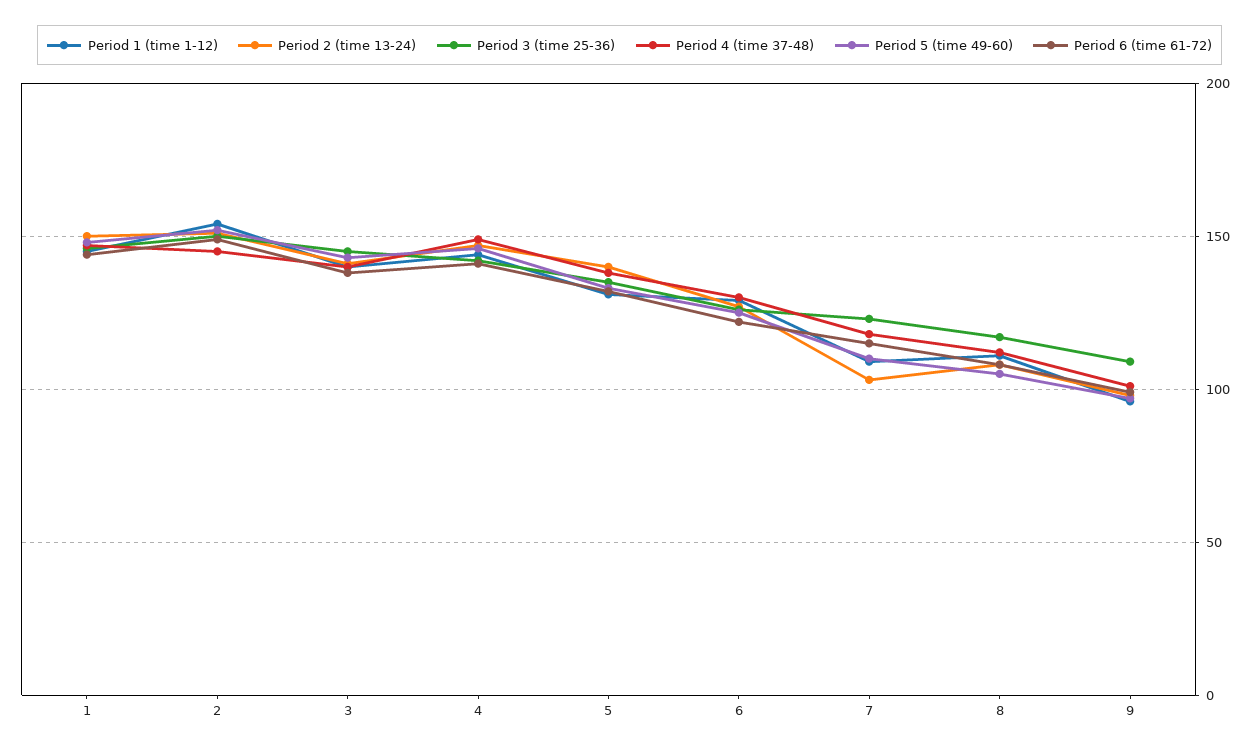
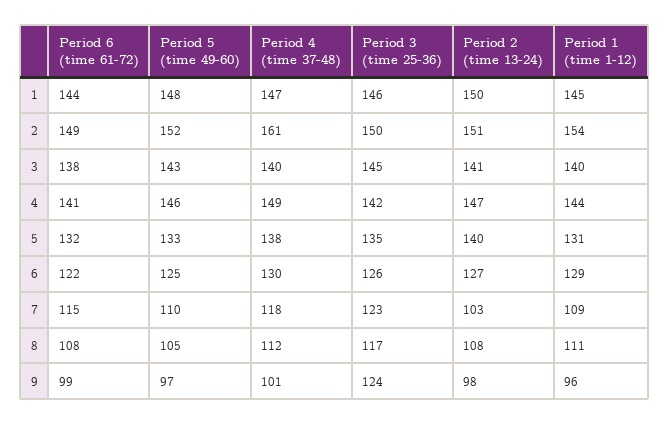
Period 4 (time 37-48), 2: 145 -> 161
Period 3 (time 25-36), 9: 110 -> 124

